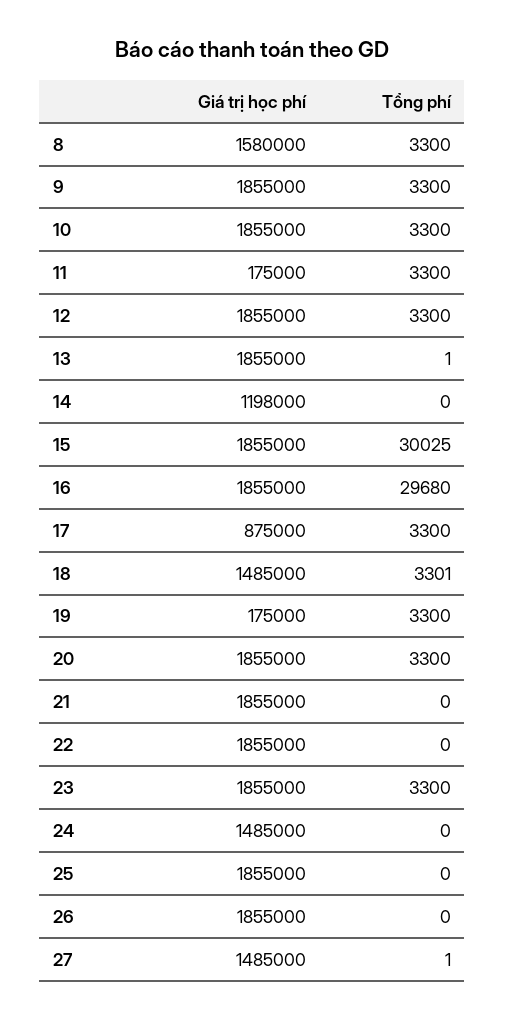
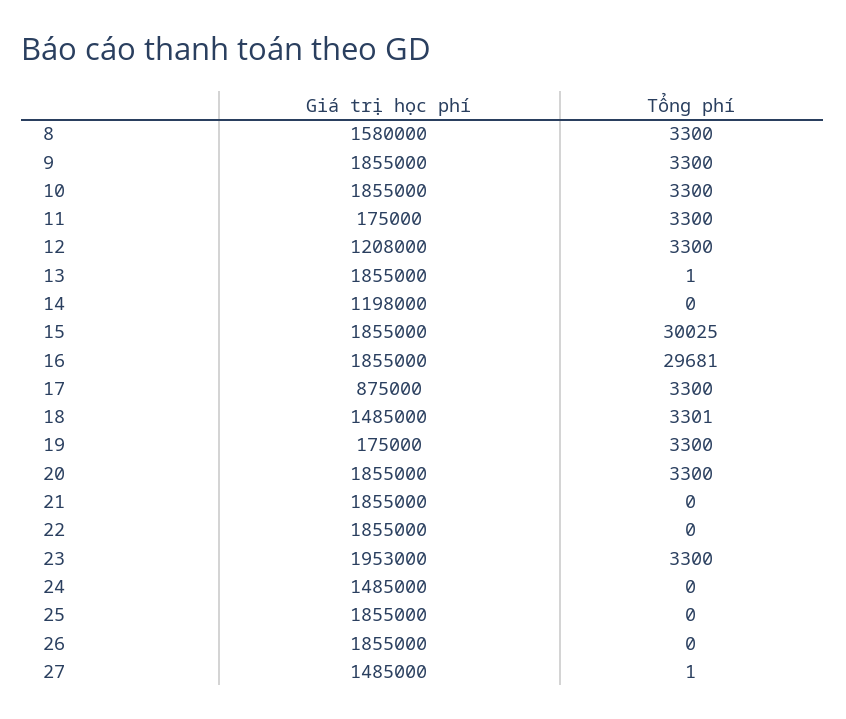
Giá trị học phí, 12: 1855000 -> 1208000
Tổng phí, 16: 29680 -> 29681
Giá trị học phí, 23: 1855000 -> 1953000

